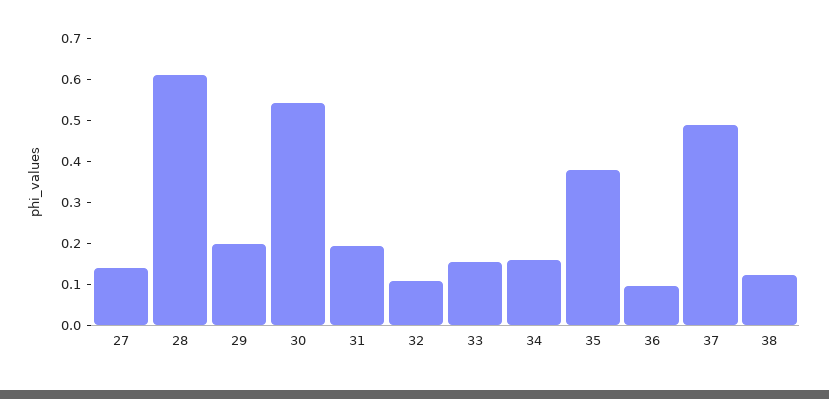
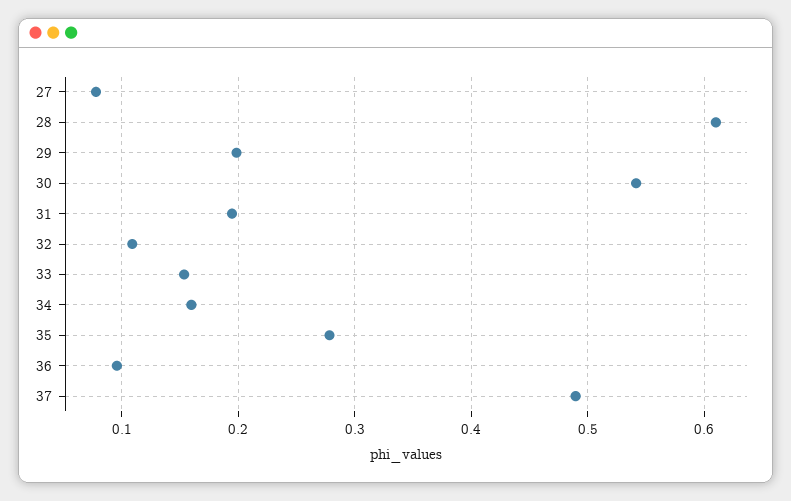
27: 0.14 -> 0.08
35: 0.38 -> 0.28
38: 0.12 -> none

